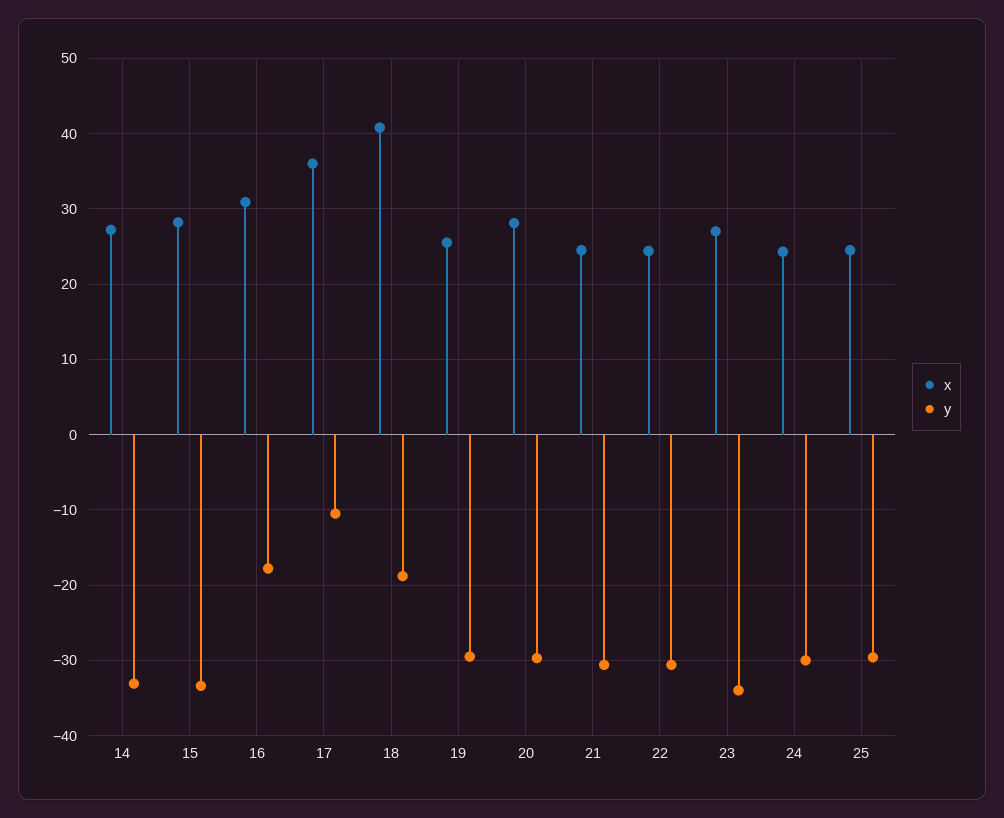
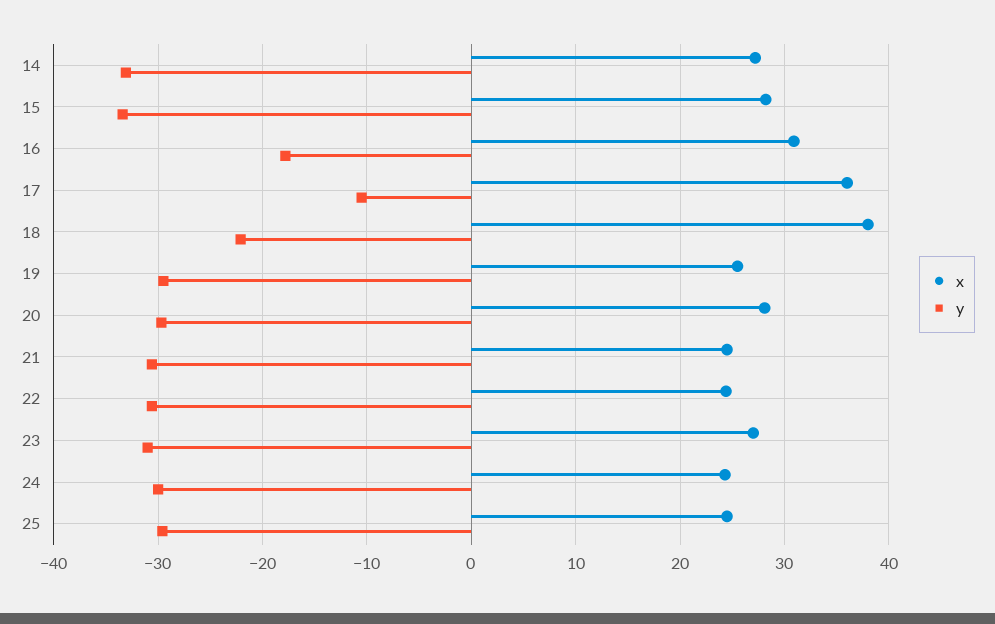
x, 18: 41 -> 38
y, 18: -19 -> -22
y, 23: -34 -> -31

